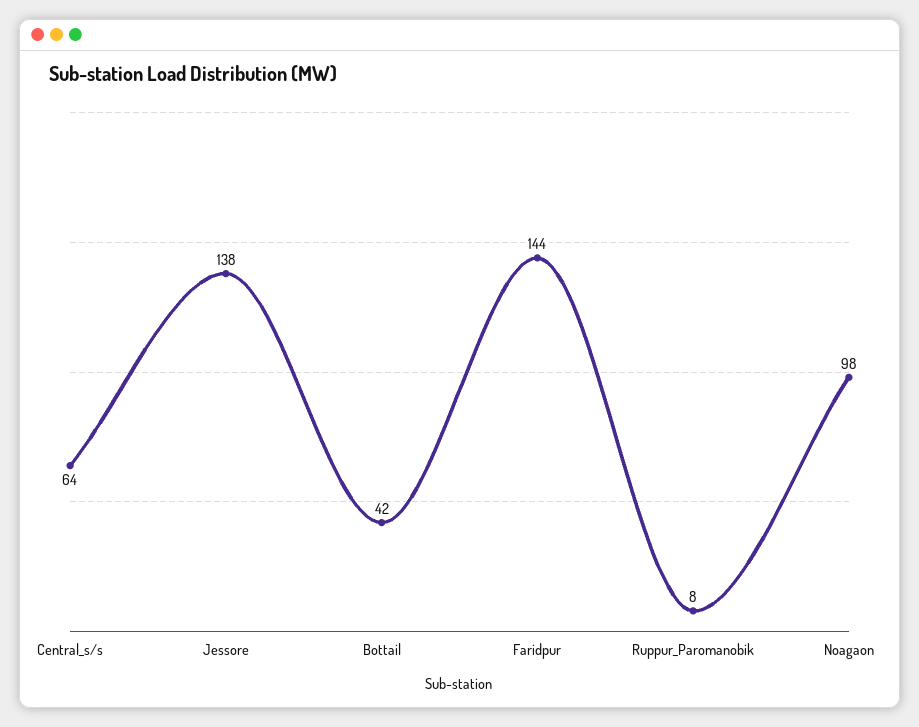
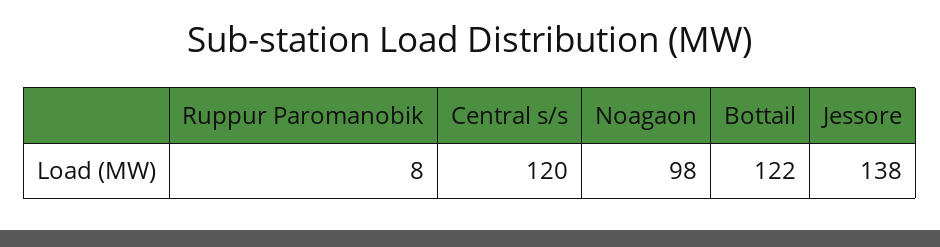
Central_s/s: 64 -> 120
Bottail: 42 -> 122
Faridpur: 144 -> none

